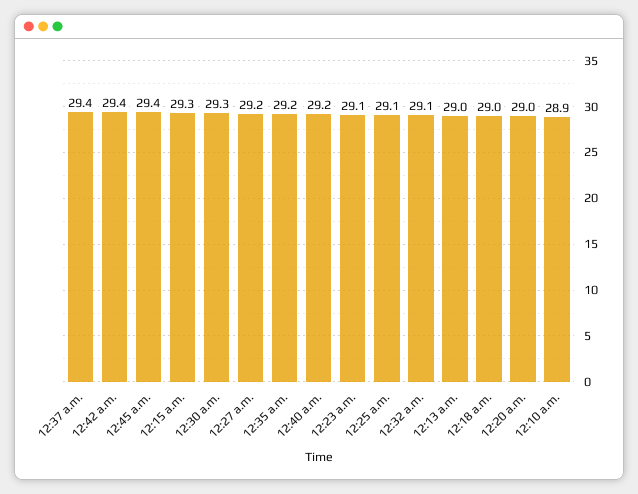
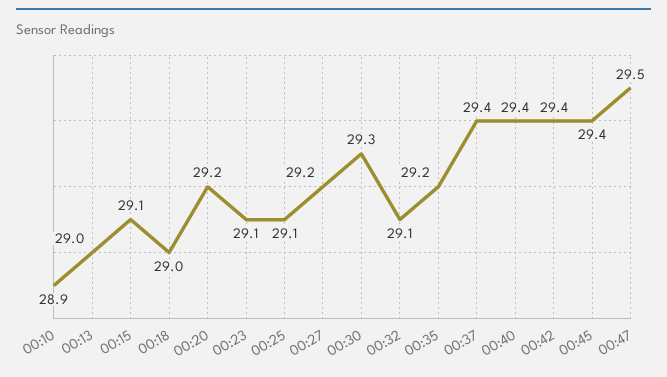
12:15 a.m.: 29.3 -> 29.1
12:40 a.m.: 29.2 -> 29.4
12:20 a.m.: 29 -> 29.2
00:47: none -> 29.5

